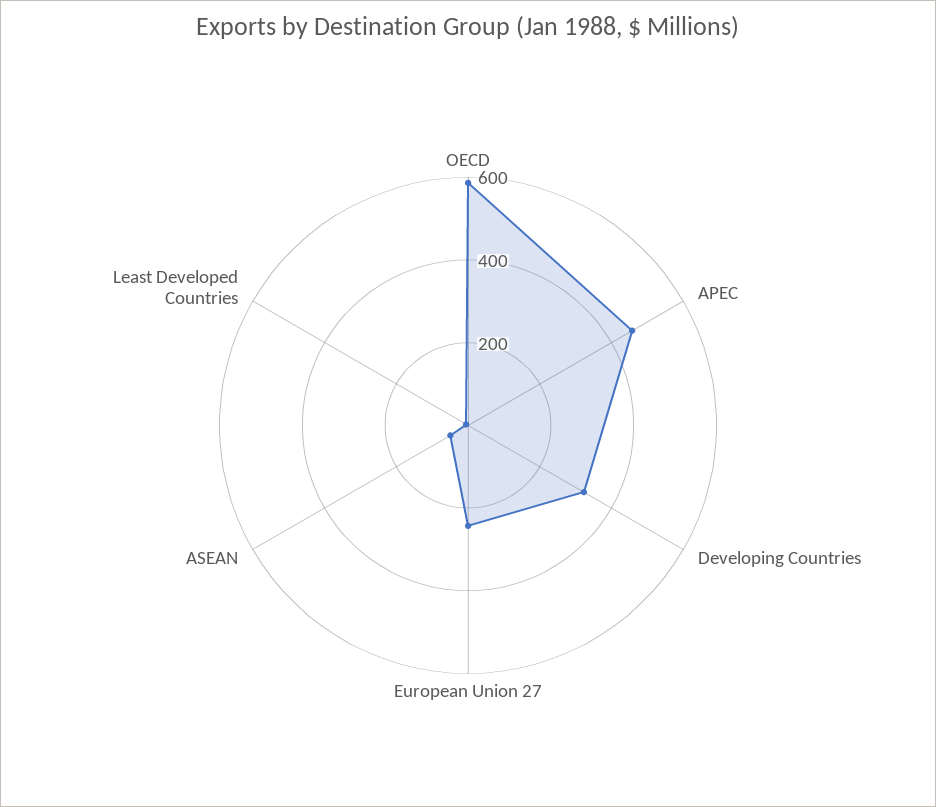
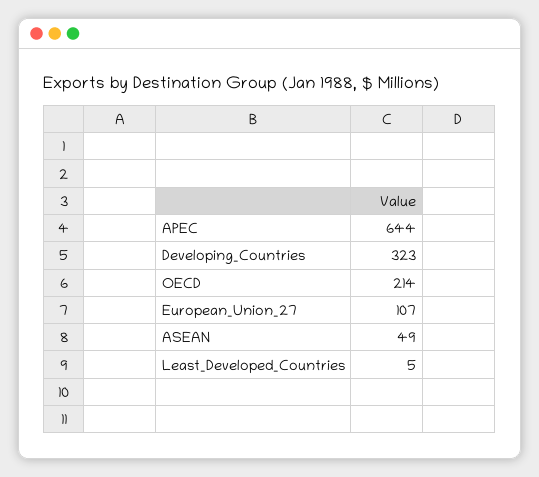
OECD: 600 -> 214
APEC: 450 -> 644
European Union 27: 250 -> 107

